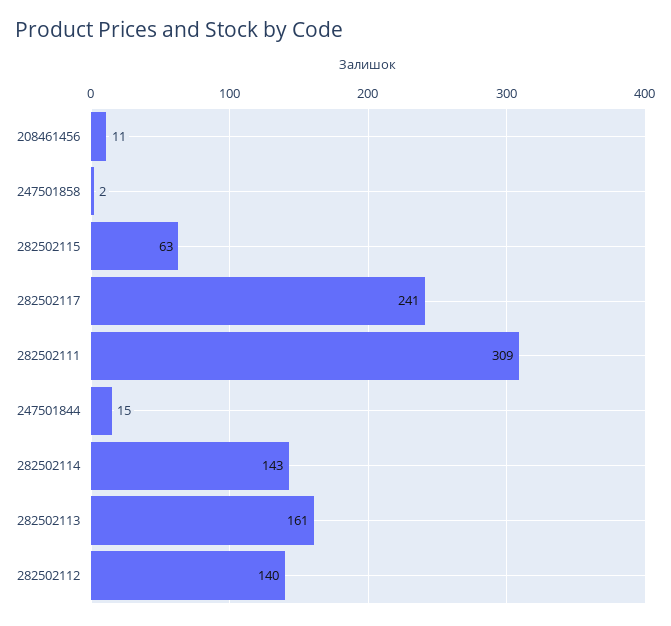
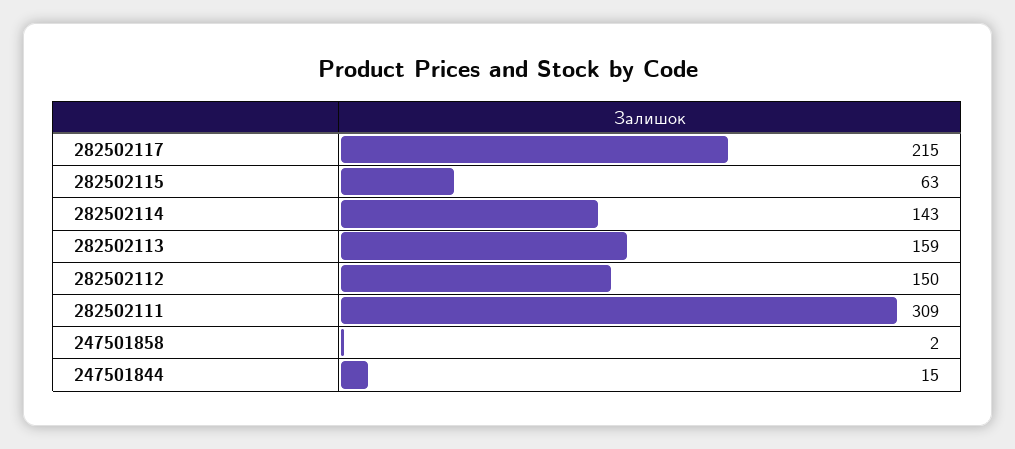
208461456: 11 -> none
282502117: 241 -> 215
282502113: 161 -> 159
282502112: 140 -> 150

